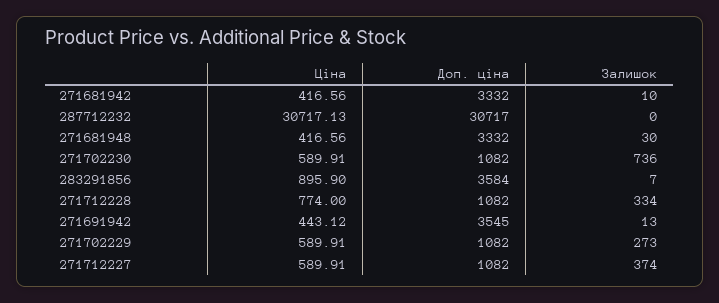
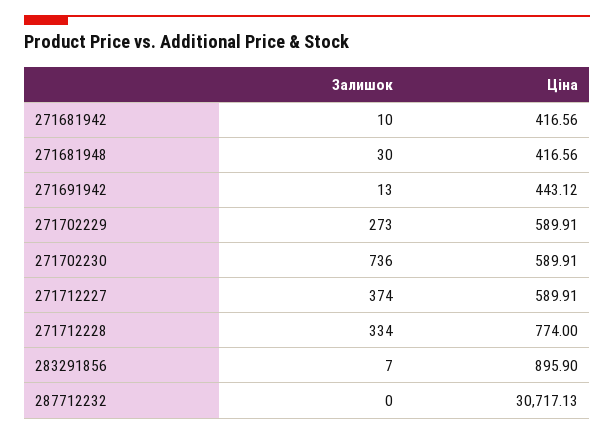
Доп. ціна, 271681942: 3332 -> none
Доп. ціна, 287712232: 30717 -> none
Доп. ціна, 271681948: 3332 -> none
Доп. ціна, 271702230: 1082 -> none
Доп. ціна, 283291856: 3584 -> none
Доп. ціна, 271712228: 1082 -> none
Доп. ціна, 271691942: 3545 -> none
Доп. ціна, 271702229: 1082 -> none
Доп. ціна, 271712227: 1082 -> none

